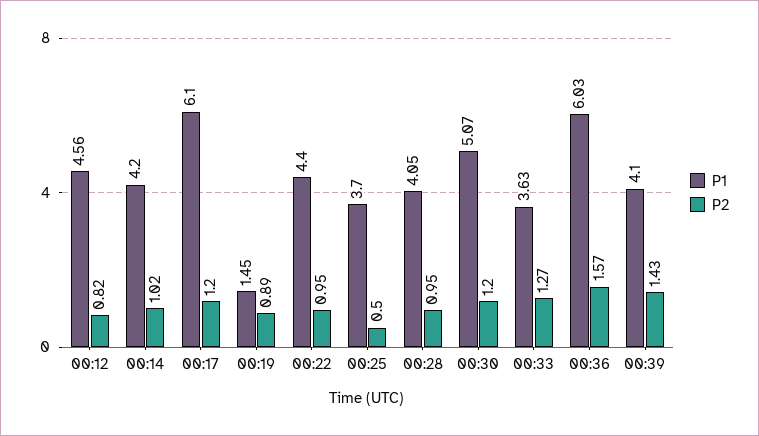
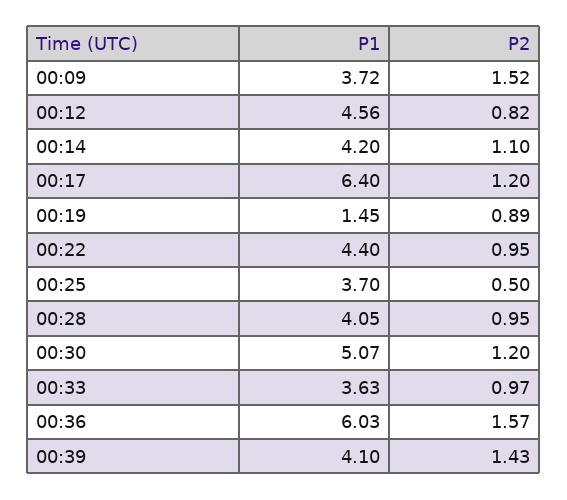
P2, 00:14: 1.02 -> 1.1
P1, 00:17: 6.1 -> 6.4
P2, 00:33: 1.27 -> 0.97
P1, 00:09: none -> 3.72
P2, 00:09: none -> 1.52

